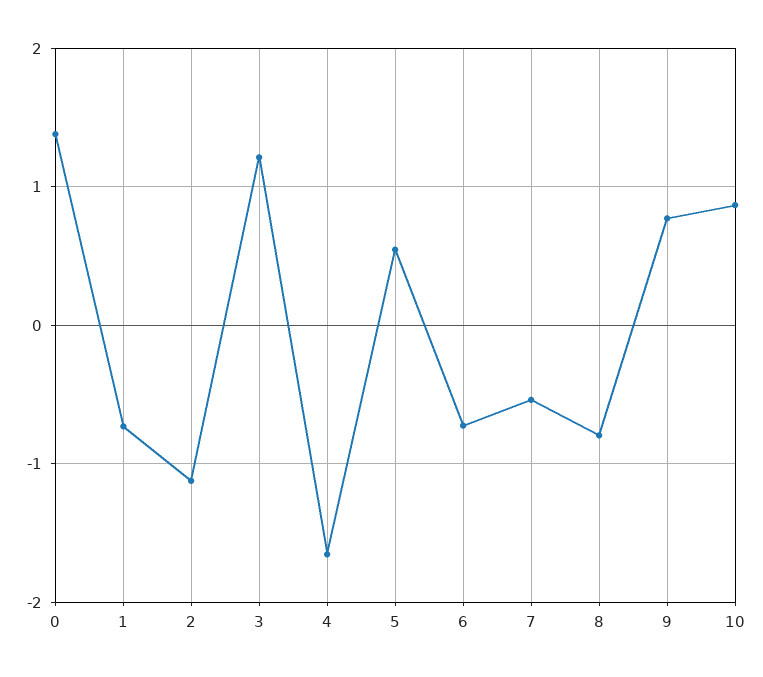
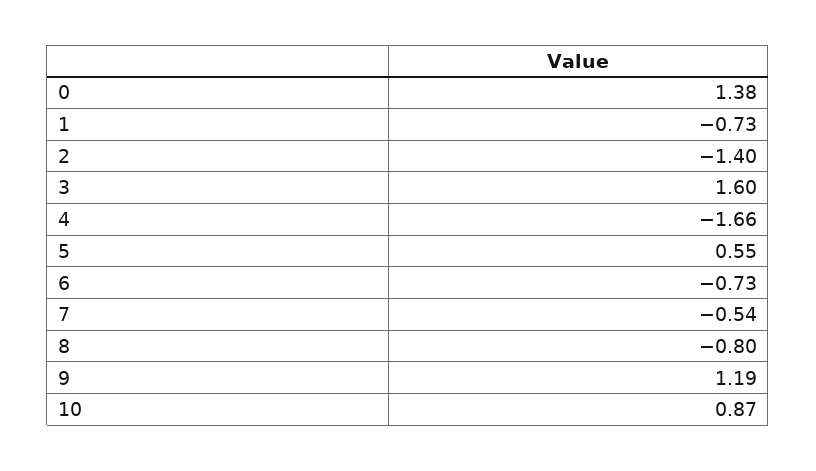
2: -1.1 -> -1.4
3: 1.2 -> 1.6
9: 0.8 -> 1.19

